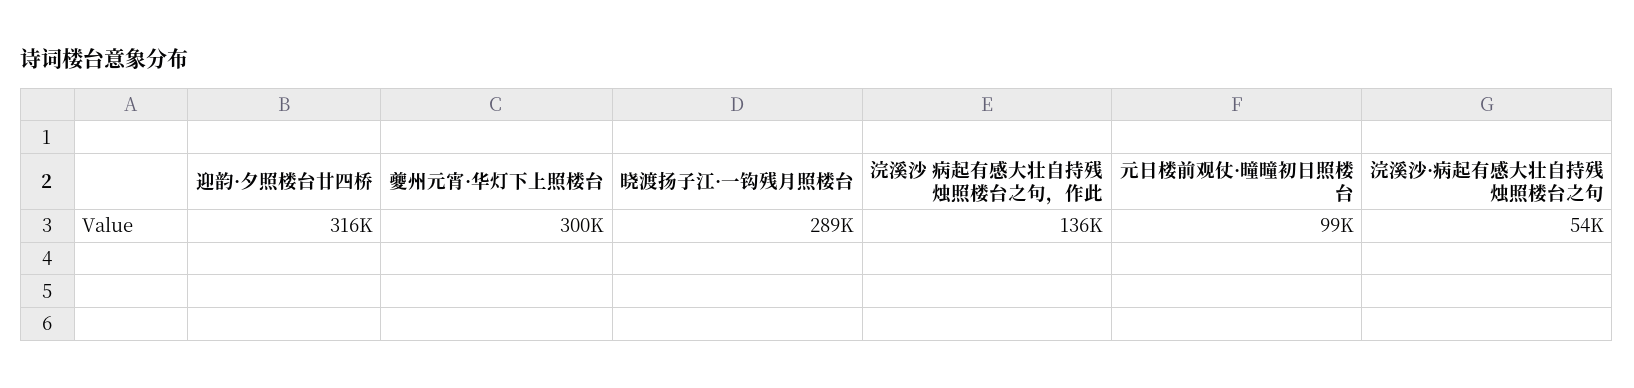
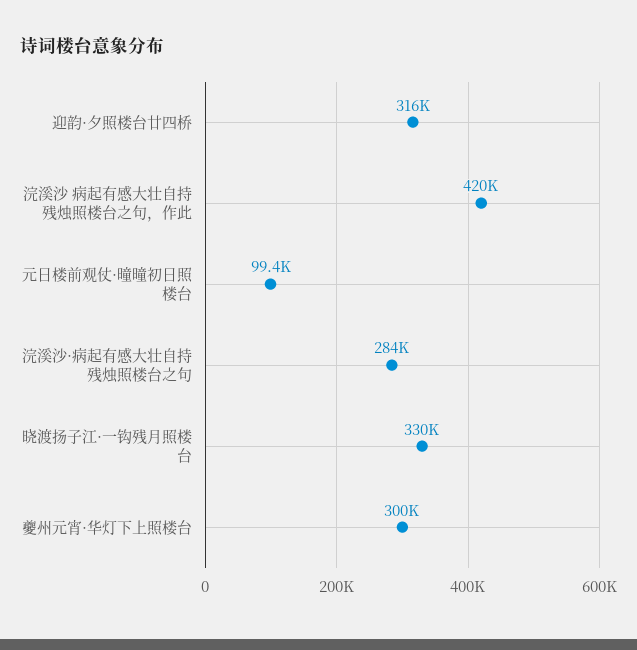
晓渡扬子江·一钩残月照楼台: 289000 -> 330000
浣溪沙 病起有感大壮自持残烛照楼台之句，作此: 136000 -> 420000
浣溪沙·病起有感大壮自持残烛照楼台之句: 54000 -> 284000

